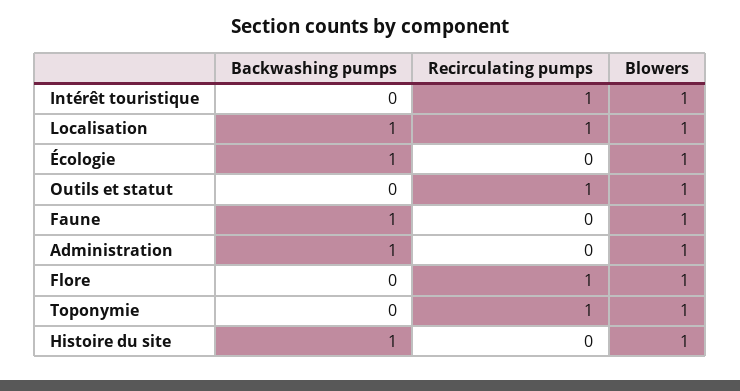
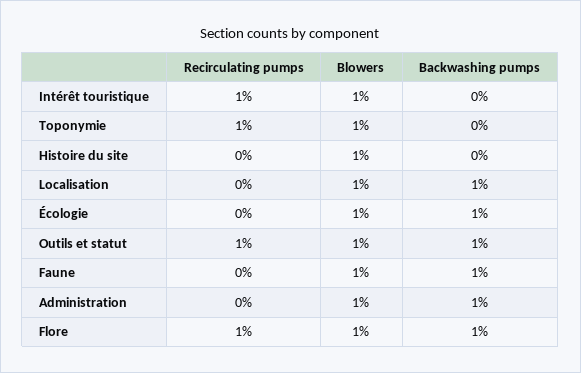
Recirculating pumps, Localisation: 1 -> 0
Backwashing pumps, Outils et statut: 0 -> 1
Backwashing pumps, Flore: 0 -> 1
Backwashing pumps, Histoire du site: 1 -> 0

